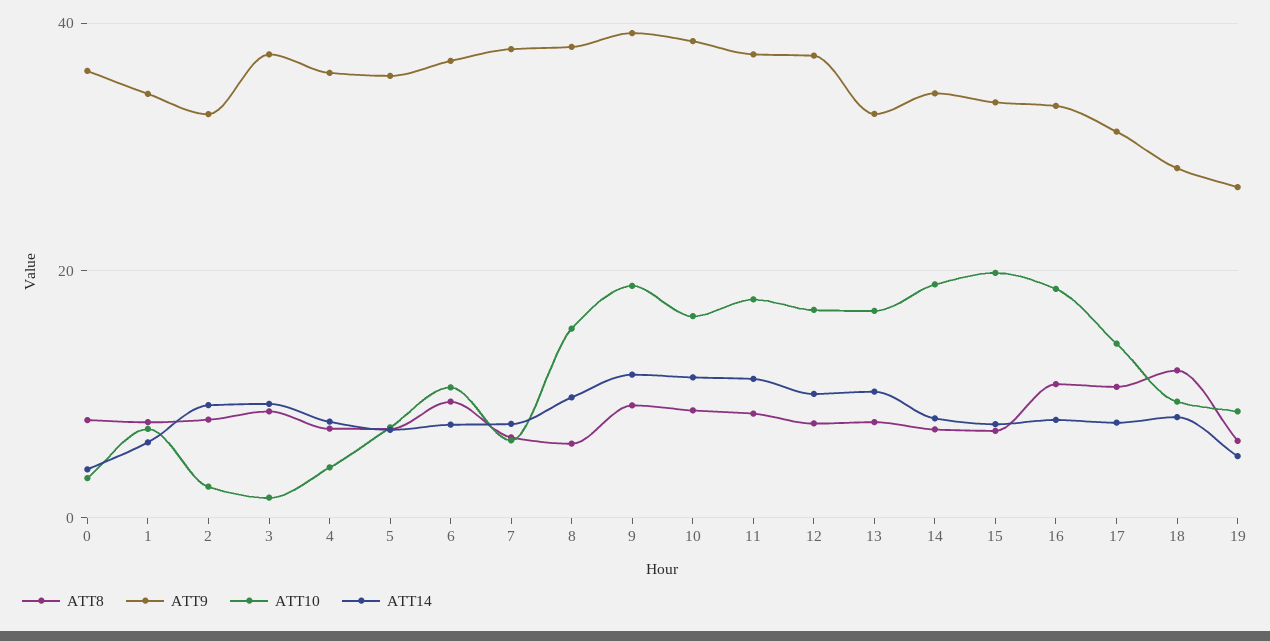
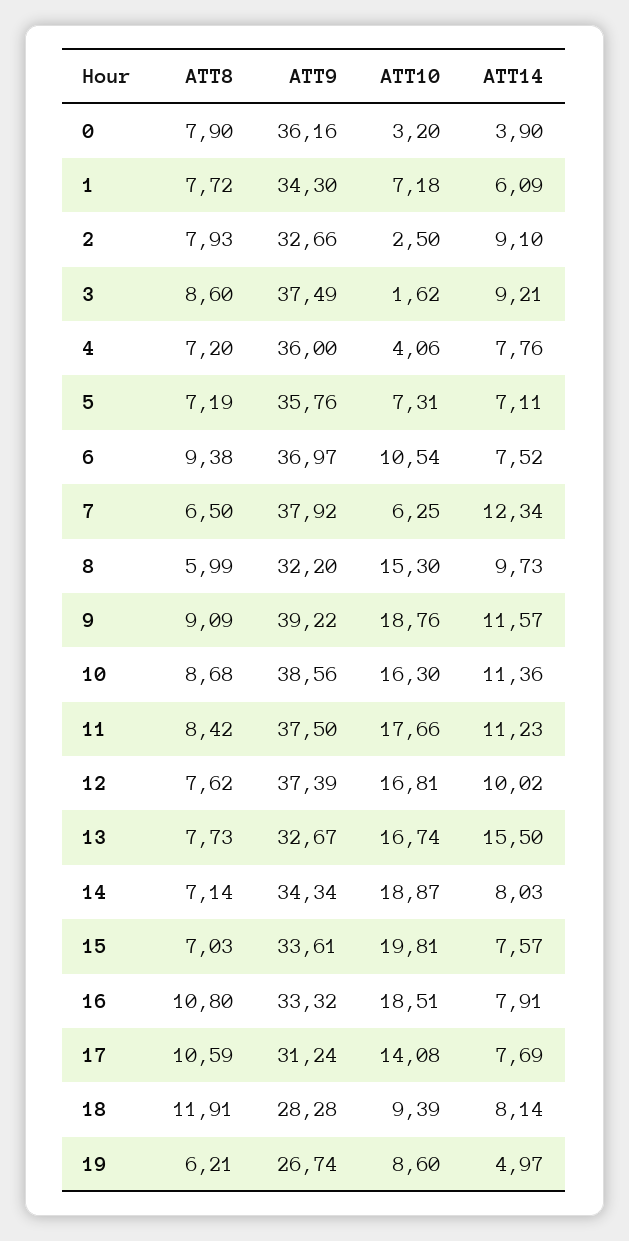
ATT14, 7: 8 -> 12.34
ATT9, 8: 38 -> 32.2
ATT14, 13: 10 -> 15.5

